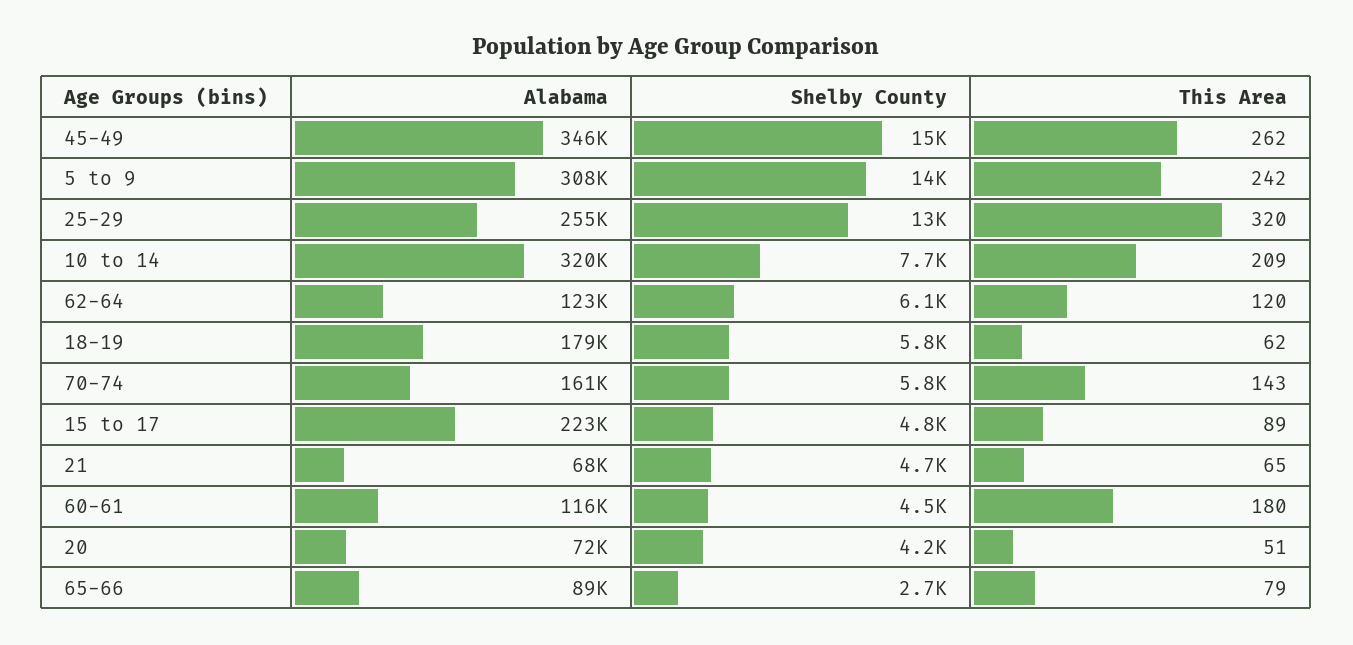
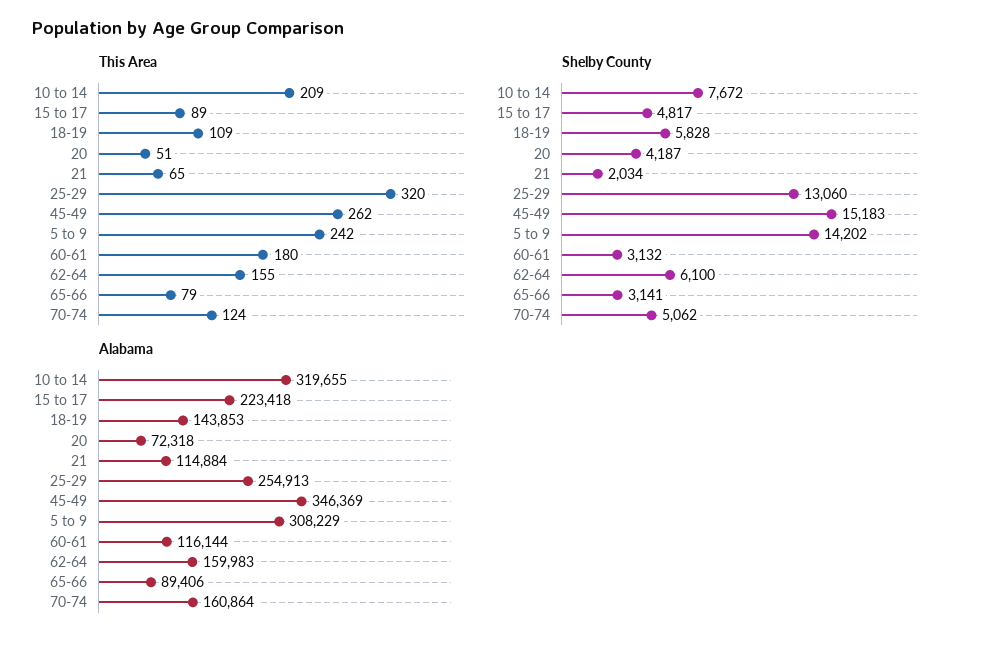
Alabama, 62-64: 123000 -> 159983
This Area, 62-64: 120 -> 155
Alabama, 18-19: 179000 -> 143853
This Area, 18-19: 62 -> 109
Shelby County, 70-74: 5800 -> 5062
This Area, 70-74: 143 -> 124
Alabama, 21: 68000 -> 114884
Shelby County, 21: 4700 -> 2034
Shelby County, 60-61: 4500 -> 3132
Shelby County, 65-66: 2700 -> 3141

